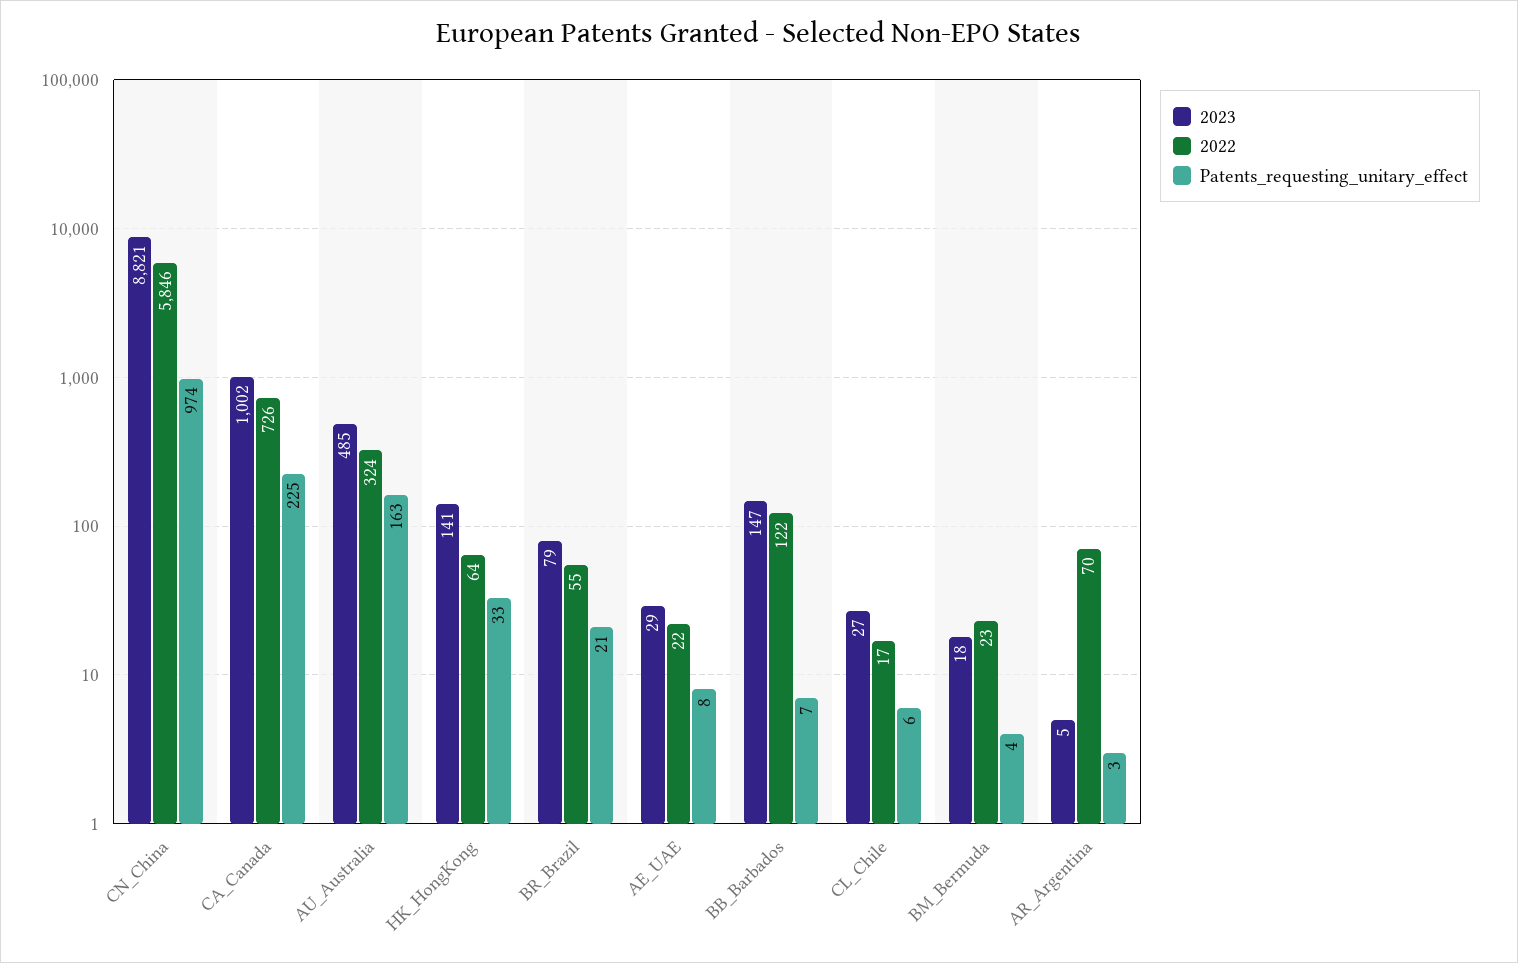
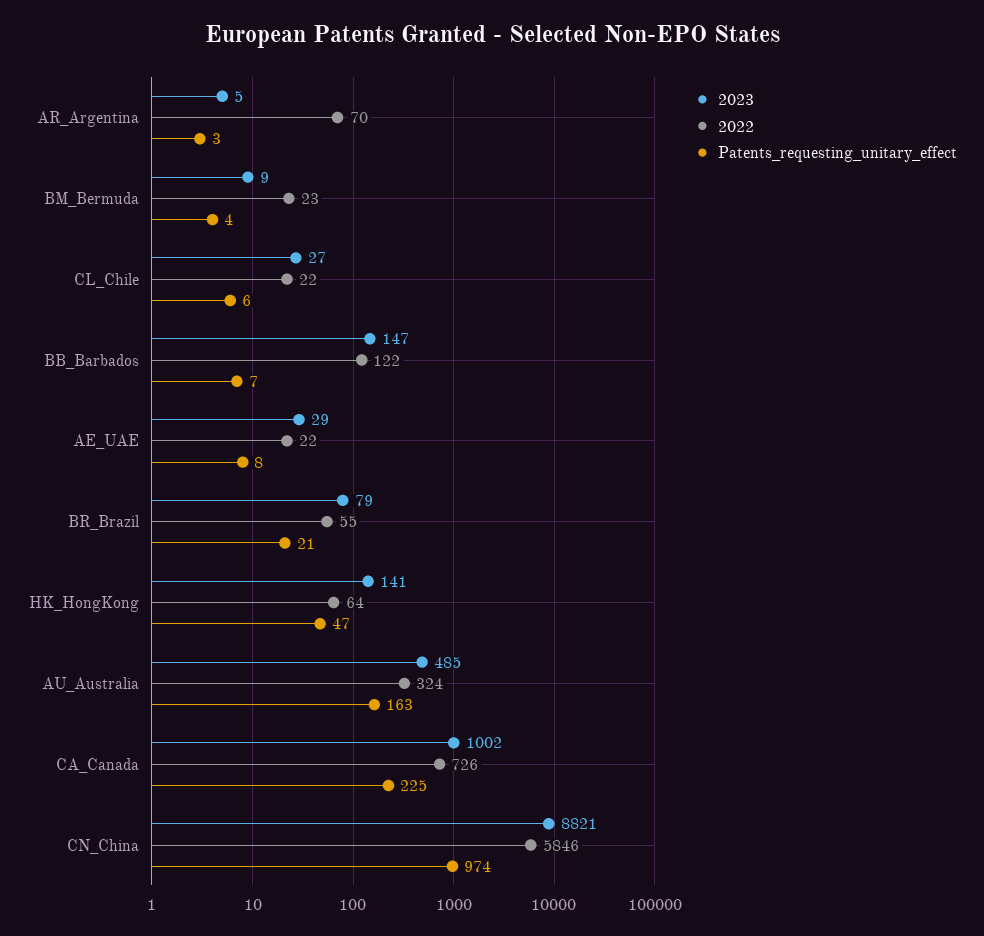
Patents_requesting_unitary_effect, HK_HongKong: 33 -> 47
2022, CL_Chile: 17 -> 22
2023, BM_Bermuda: 18 -> 9

